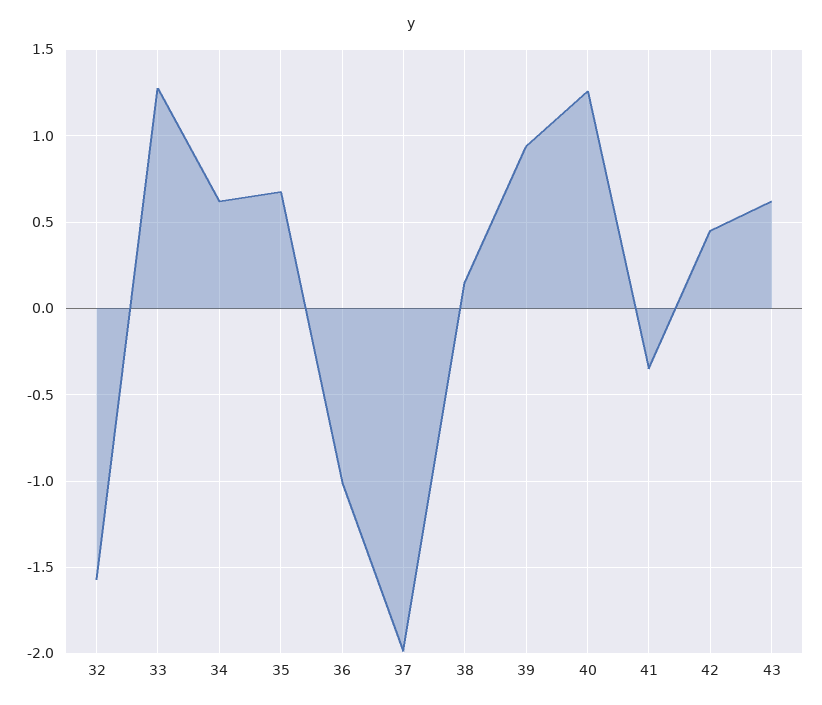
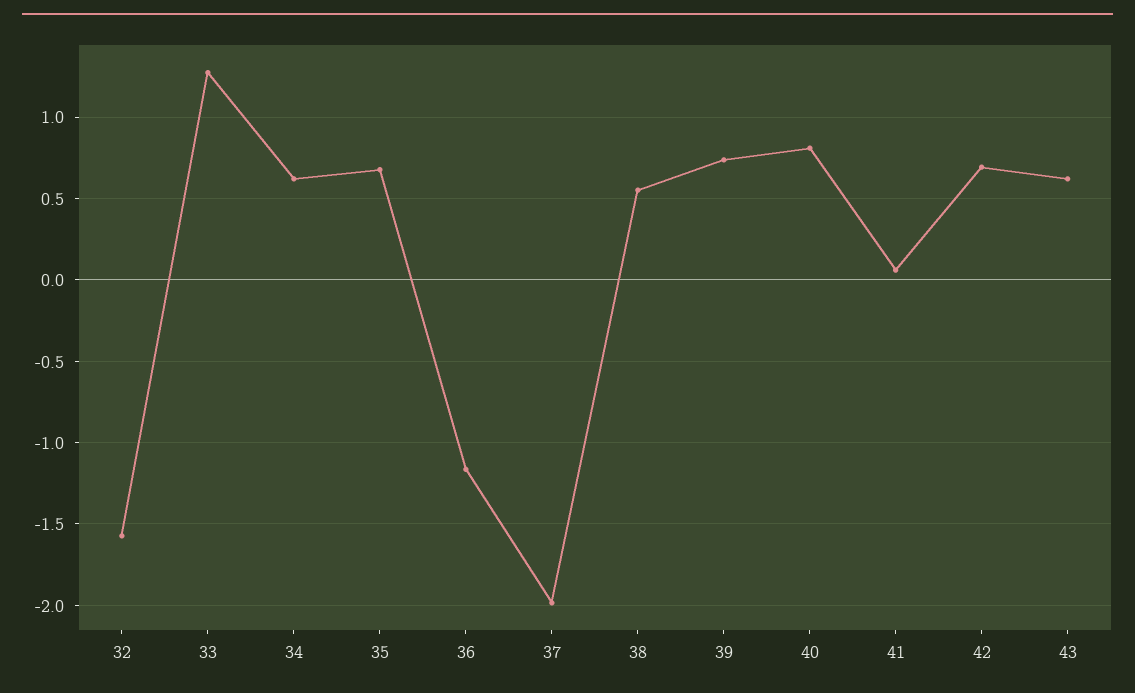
36: -1 -> -1.15
38: 0.15 -> 0.55
39: 0.95 -> 0.75
40: 1.25 -> 0.8
41: -0.35 -> 0.05
42: 0.45 -> 0.7

